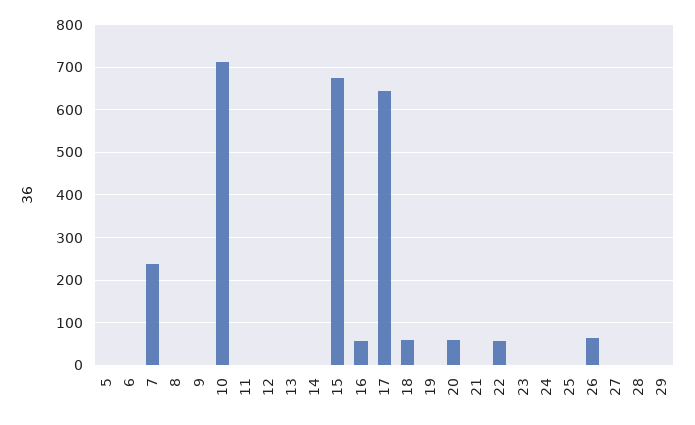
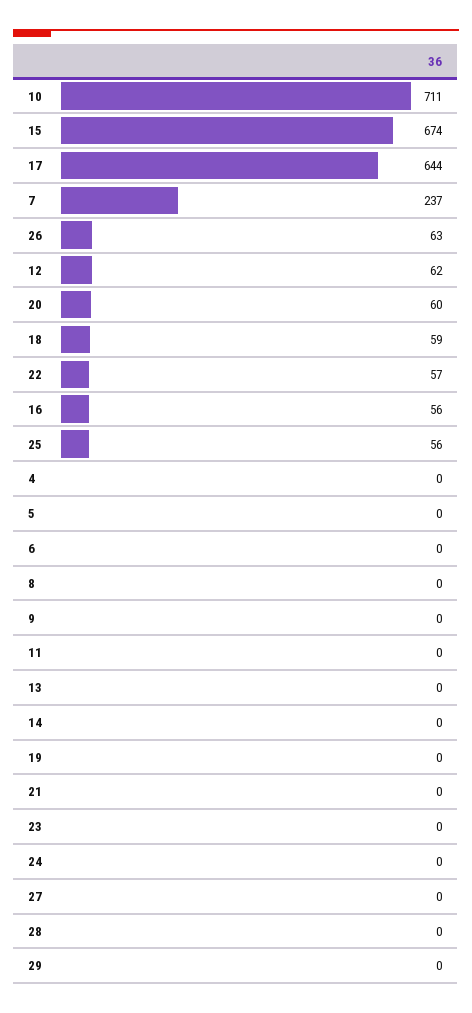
12: 0 -> 62
25: 0 -> 56
4: none -> 0

